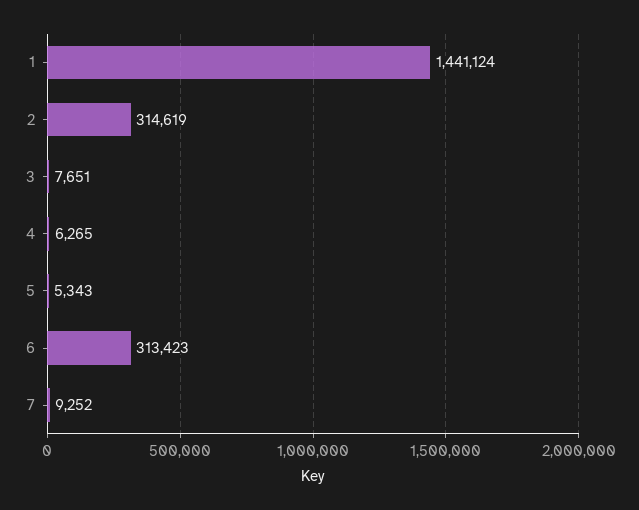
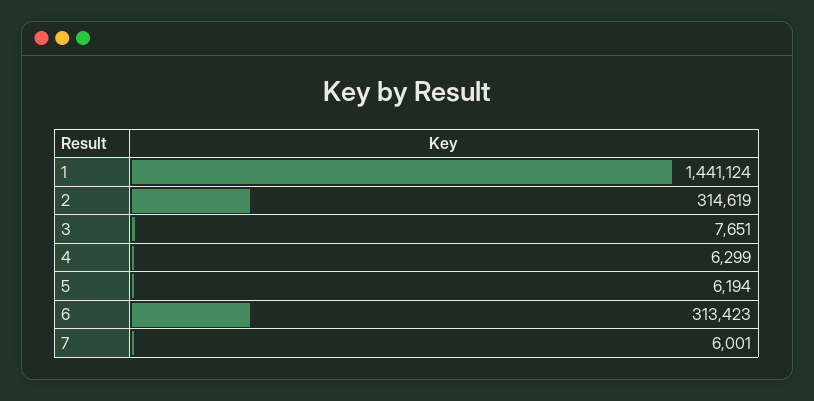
4: 6265 -> 6299
5: 5343 -> 6194
7: 9252 -> 6001

